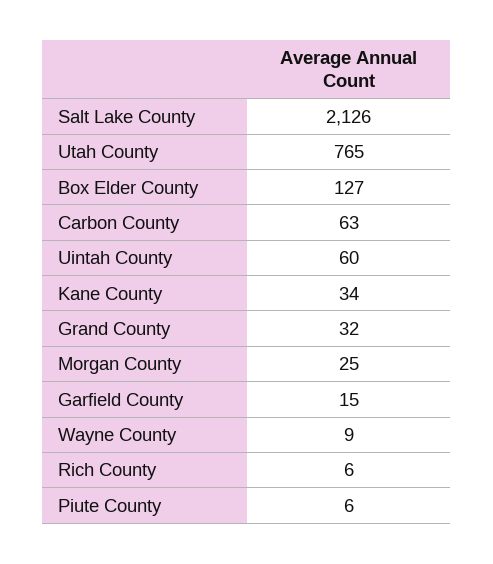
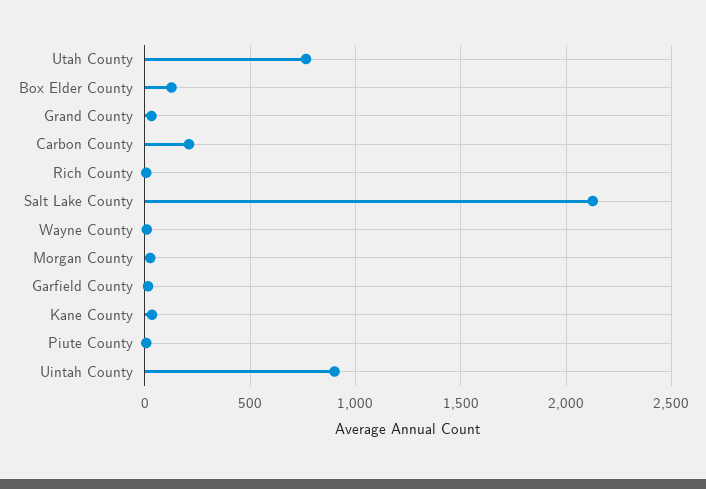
Carbon County: 63 -> 200
Uintah County: 60 -> 900

